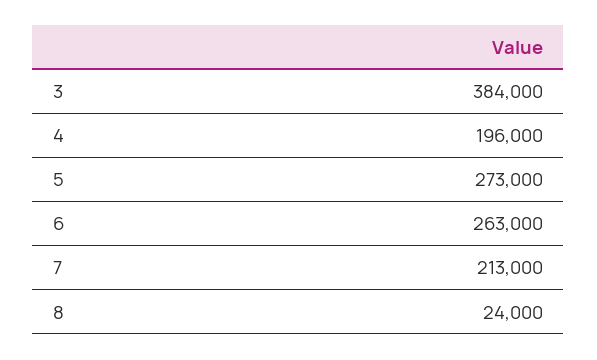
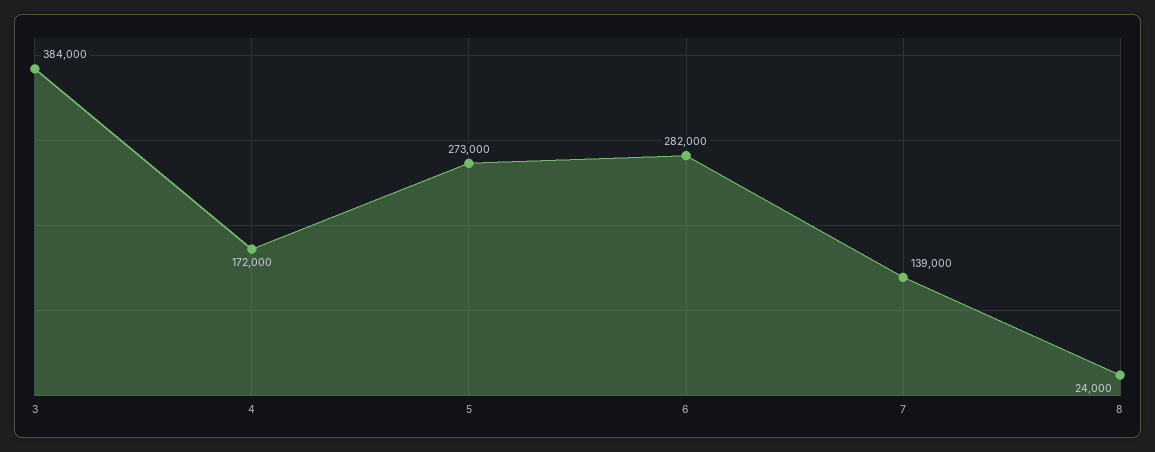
4: 196000 -> 172000
6: 263000 -> 282000
7: 213000 -> 139000

